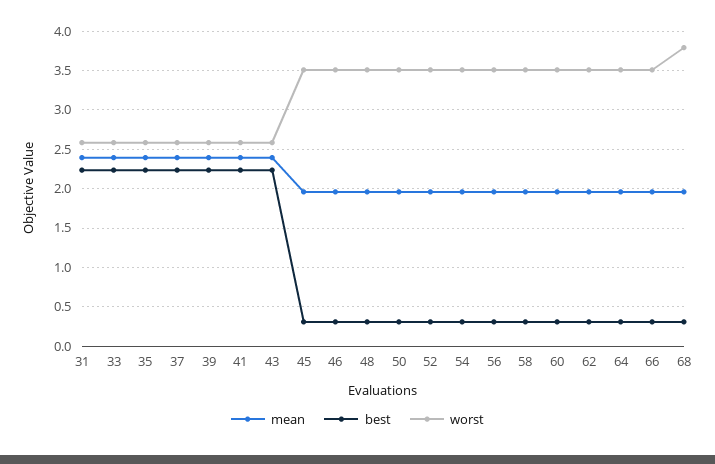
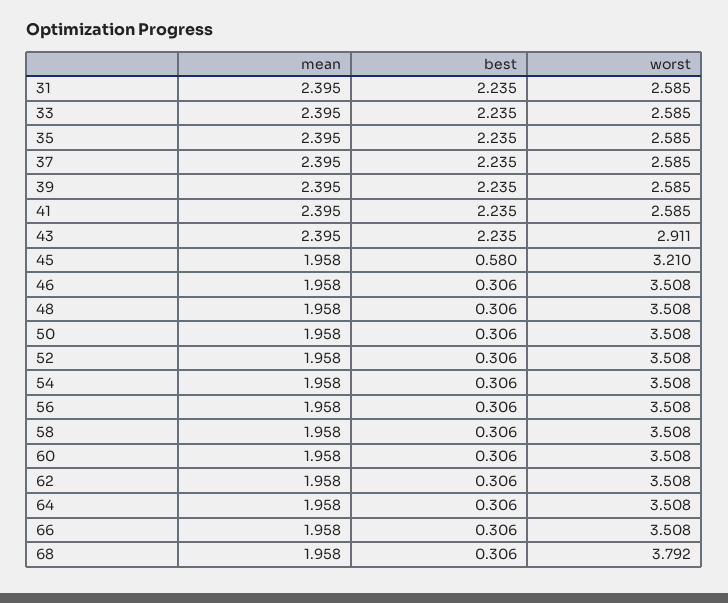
worst, 43: 2.6 -> 2.911
best, 45: 0.3 -> 0.58
worst, 45: 3.5 -> 3.21

